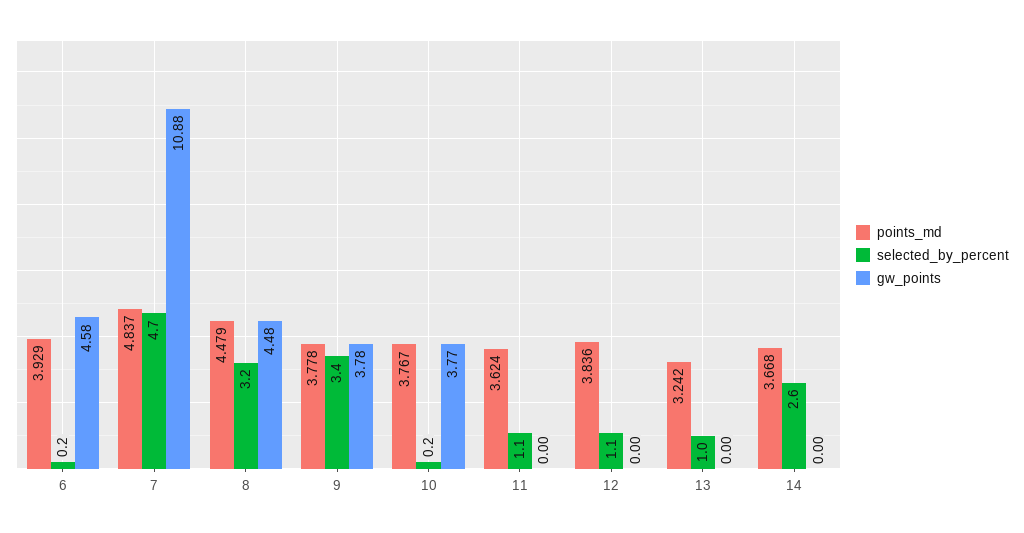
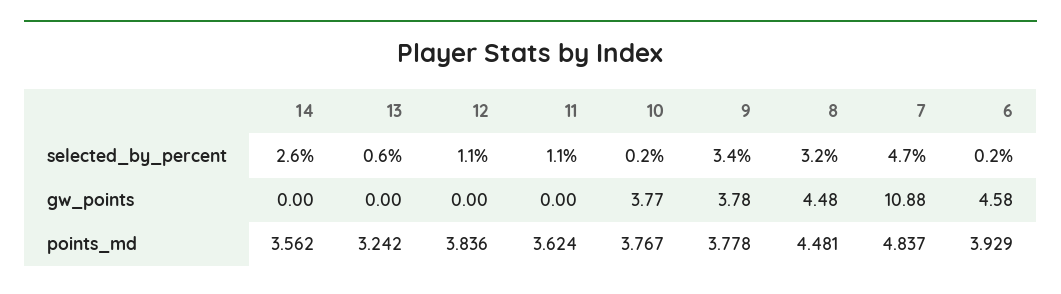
points_md, 8: 4.479 -> 4.481
selected_by_percent, 13: 1 -> 0.6
points_md, 14: 3.668 -> 3.562

